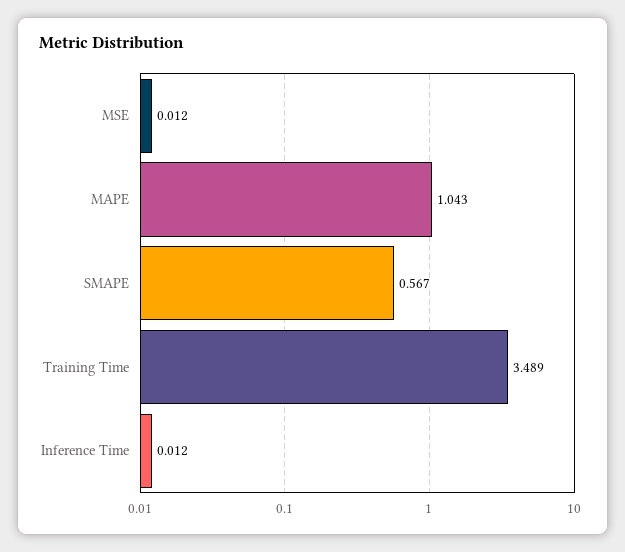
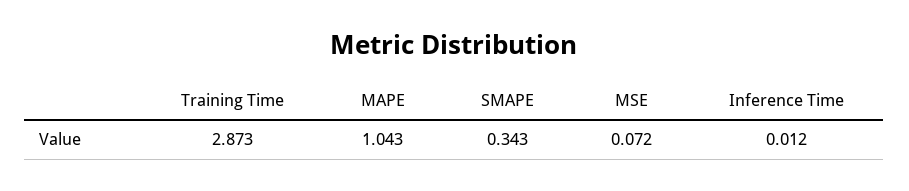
MSE: 0.012 -> 0.072
SMAPE: 0.567 -> 0.343
Training Time: 3.489 -> 2.873

